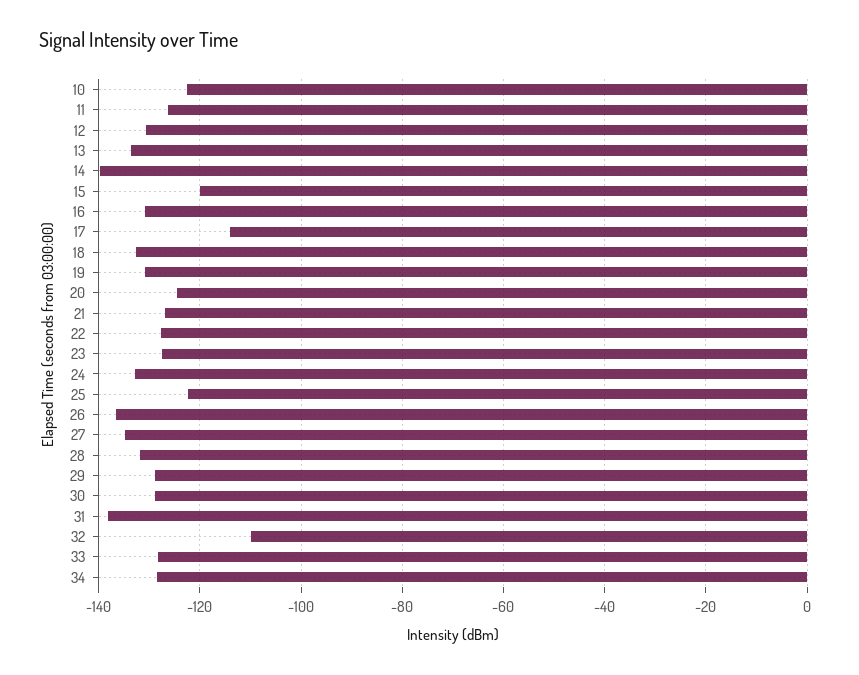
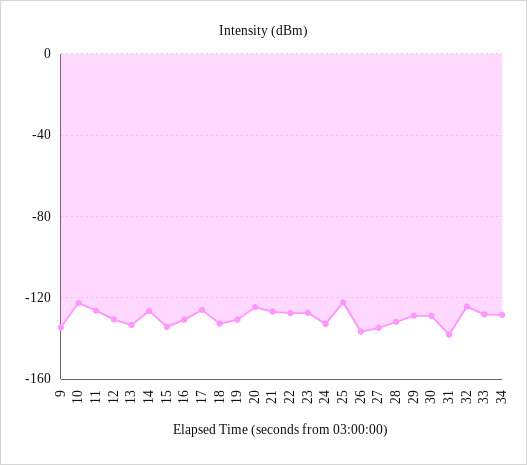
14: -140 -> -125
15: -120 -> -135
17: -114 -> -125
32: -110 -> -125
9: none -> -135

